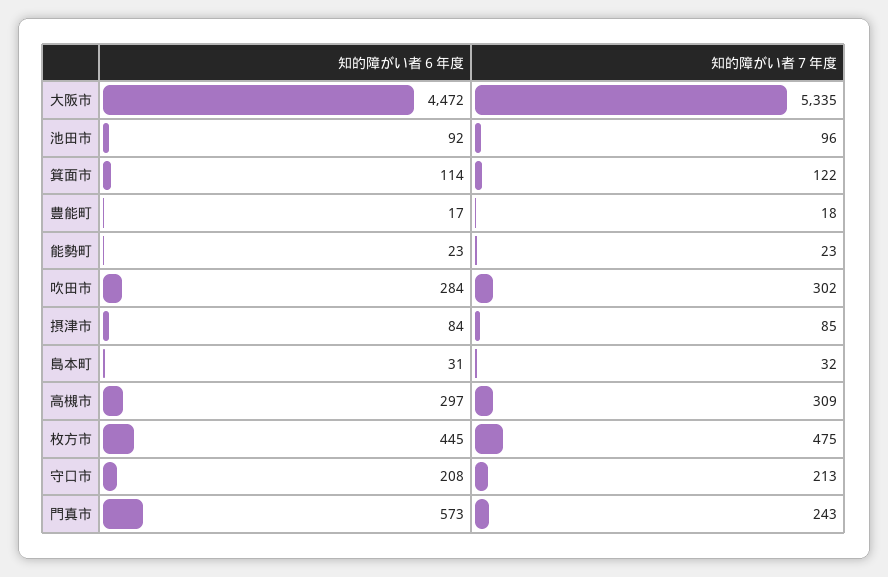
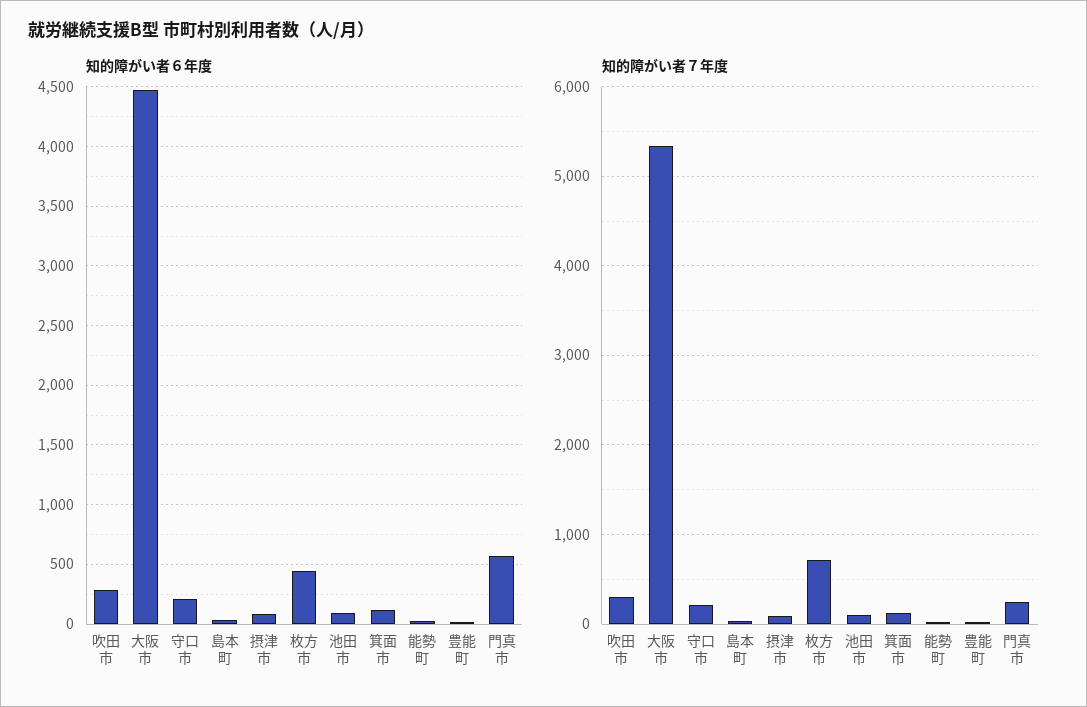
知的障がい者６年度, 高槻市: 297 -> none
知的障がい者７年度, 高槻市: 309 -> none
知的障がい者７年度, 枚方市: 475 -> 700

